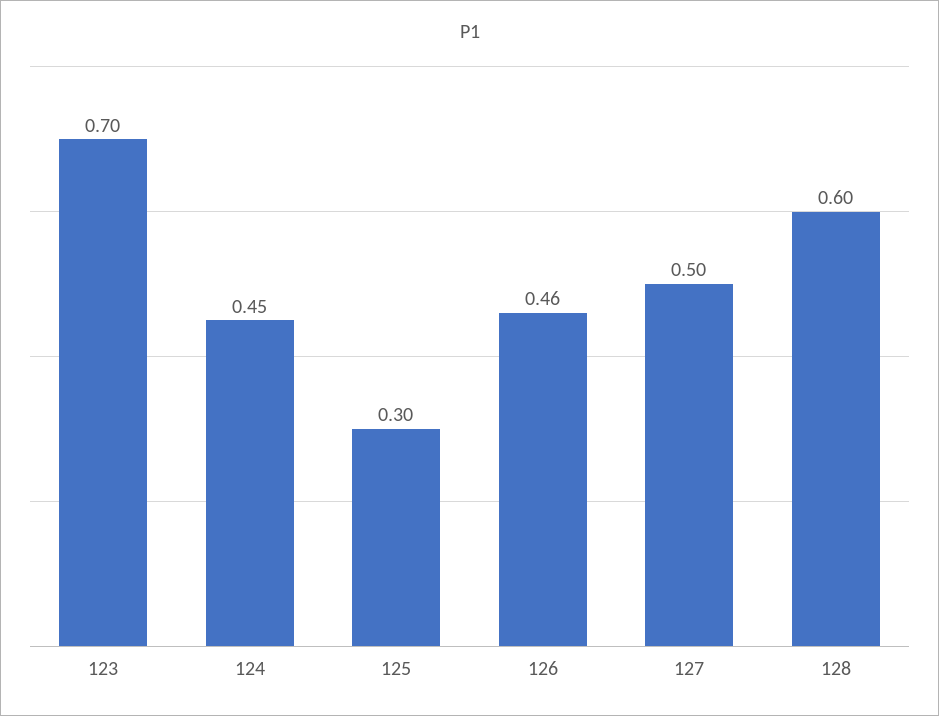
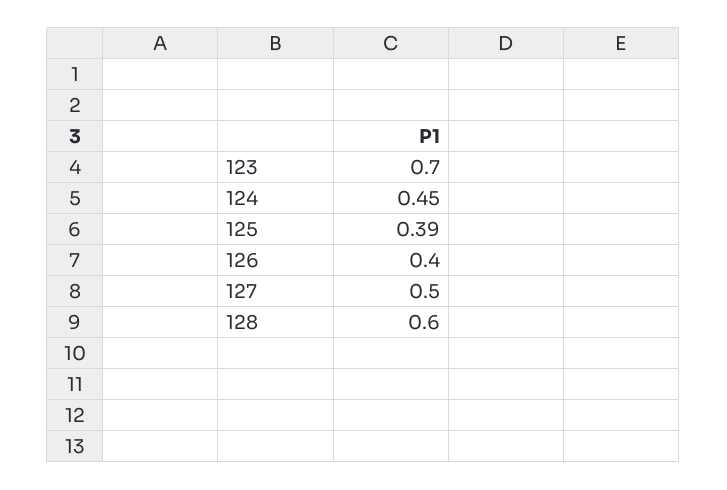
125: 0.3 -> 0.39
126: 0.46 -> 0.4

